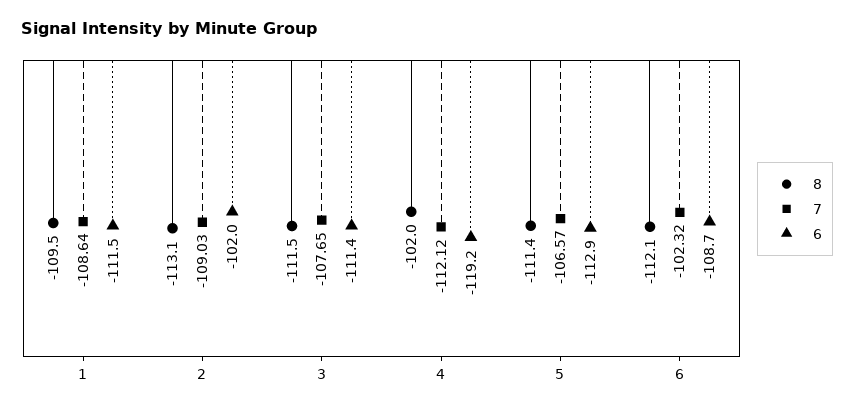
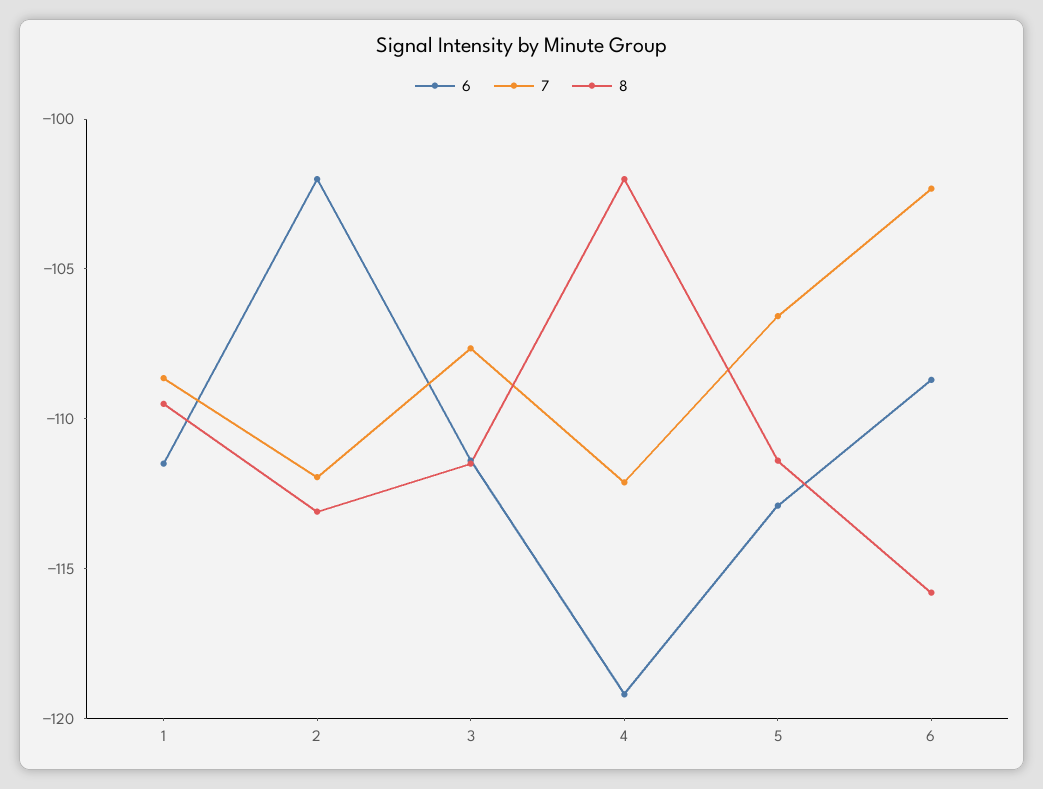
7, 2: -109.03 -> -112
8, 6: -112.1 -> -116

